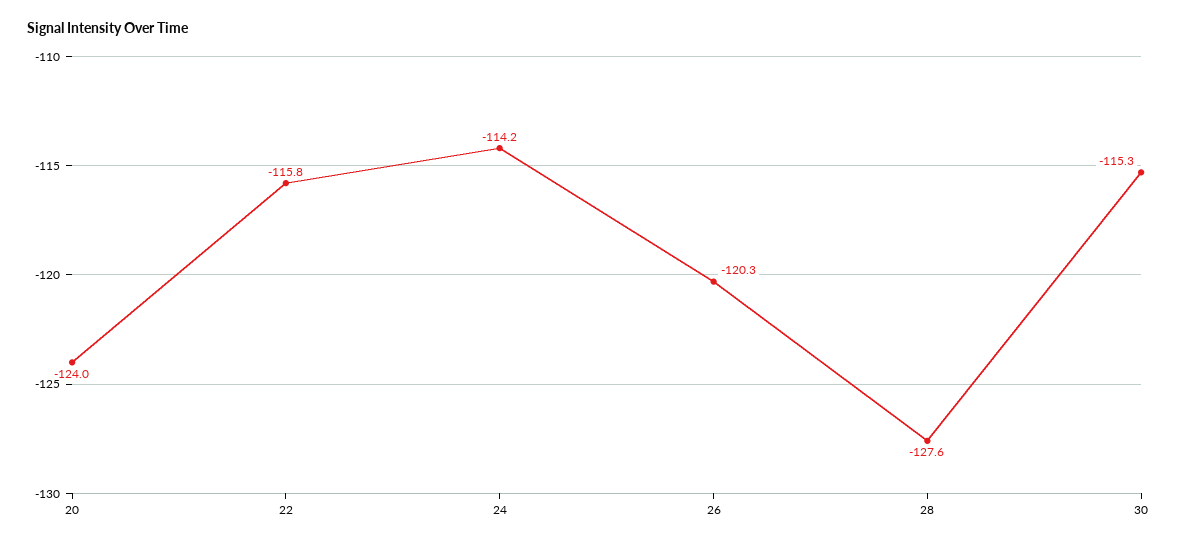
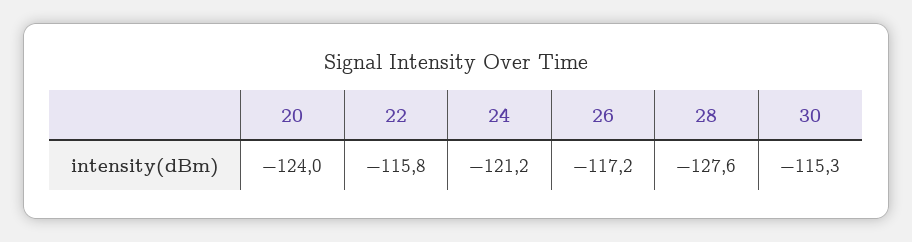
24: -114.2 -> -121.2
26: -120.3 -> -117.2

